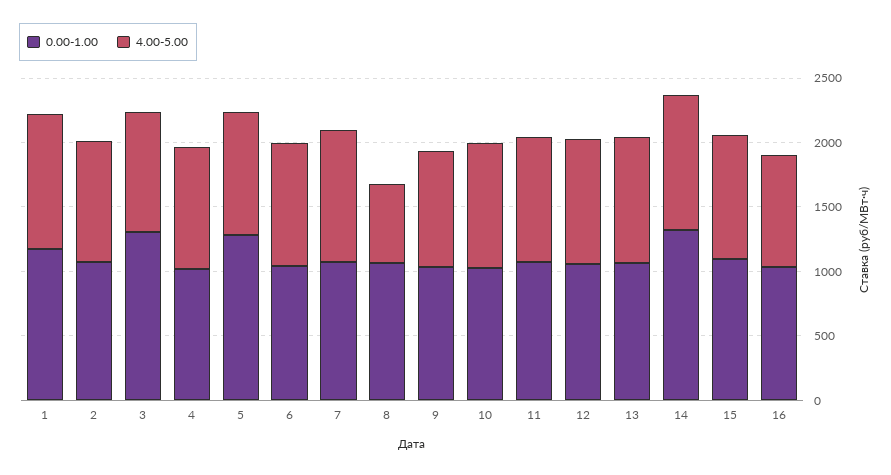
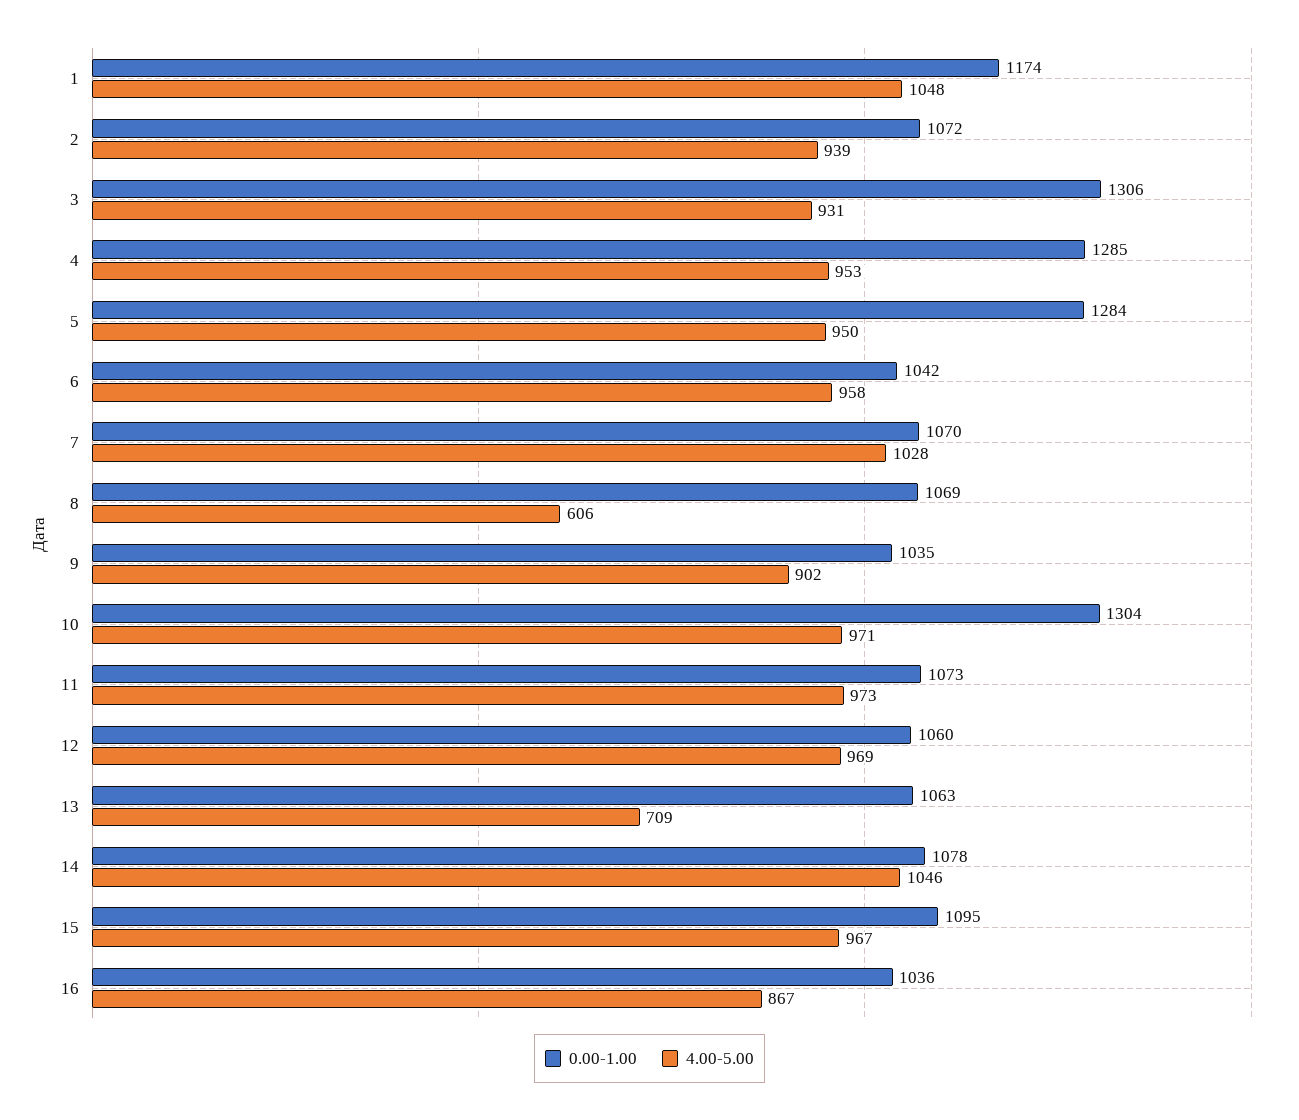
0.00-1.00, 4: 1000 -> 1285
0.00-1.00, 10: 1000 -> 1304
4.00-5.00, 13: 1000 -> 709
0.00-1.00, 14: 1300 -> 1078

